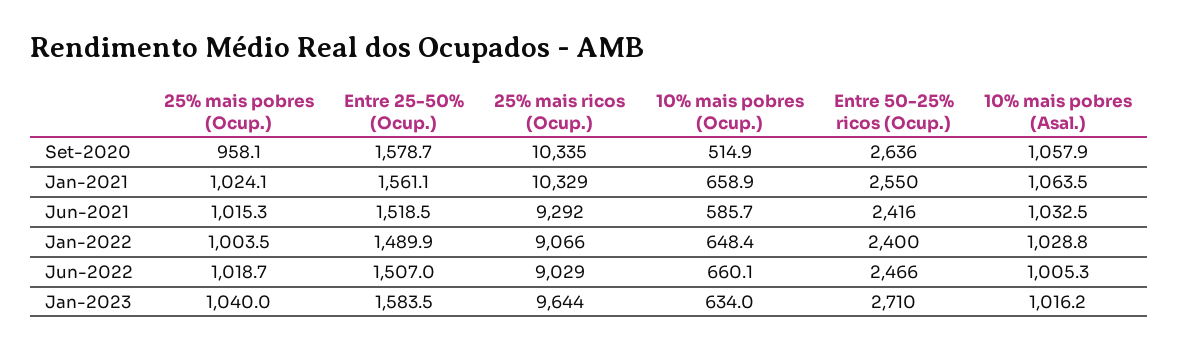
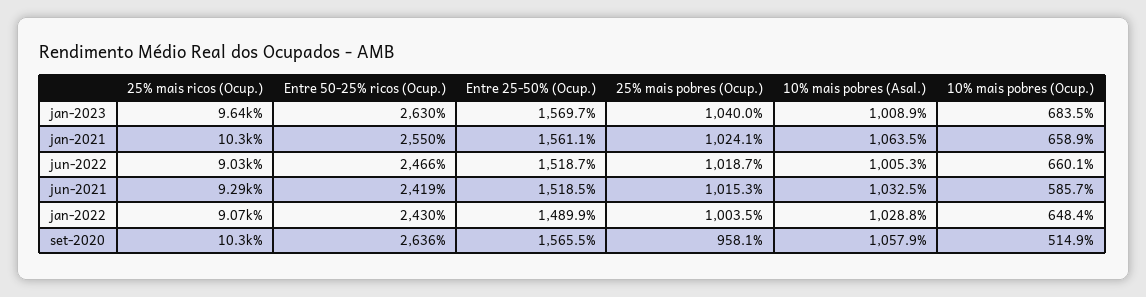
Entre 25-50% (Ocup.), Set-2020: 1578.7 -> 1565.5
Entre 50-25% ricos (Ocup.), Jun-2021: 2416 -> 2419
Entre 50-25% ricos (Ocup.), Jan-2022: 2400 -> 2430
Entre 25-50% (Ocup.), Jun-2022: 1507 -> 1518.7
Entre 25-50% (Ocup.), Jan-2023: 1583.5 -> 1569.7
10% mais pobres (Ocup.), Jan-2023: 634 -> 683.5
Entre 50-25% ricos (Ocup.), Jan-2023: 2710 -> 2630
10% mais pobres (Asal.), Jan-2023: 1016.2 -> 1008.9

